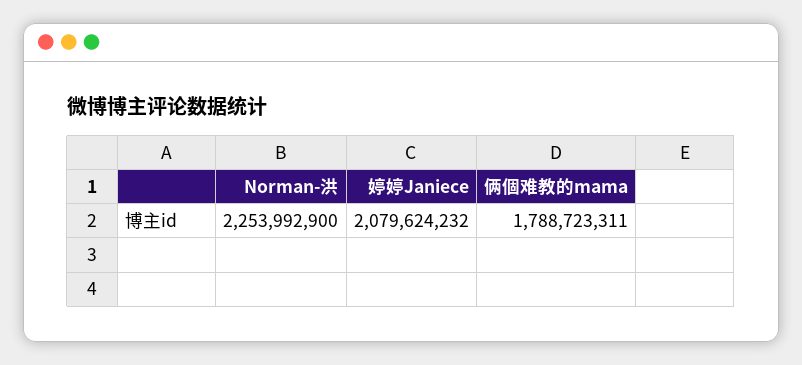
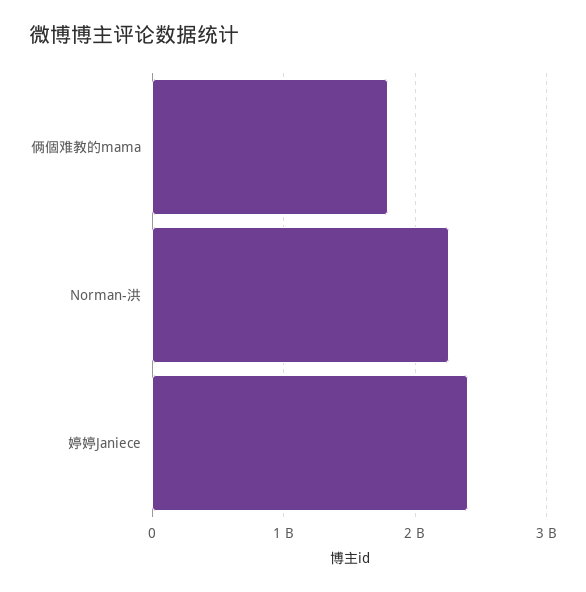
婷婷Janiece: 2079624232 -> 2400000000

